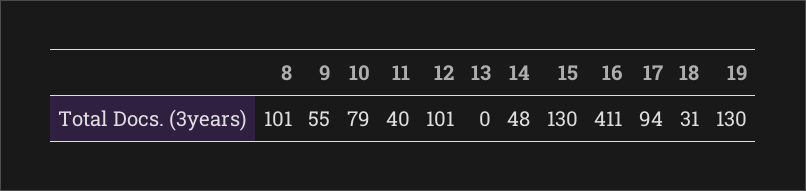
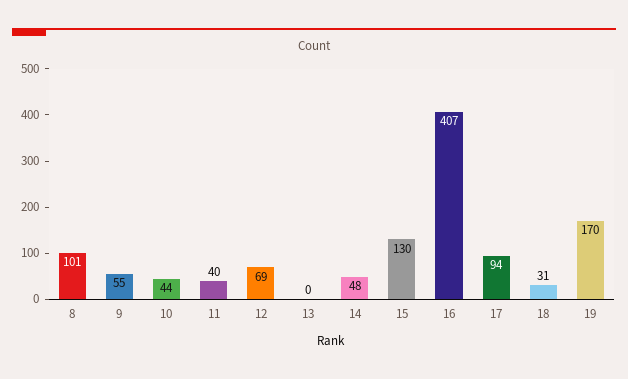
10: 79 -> 44
12: 101 -> 69
16: 411 -> 407
19: 130 -> 170

